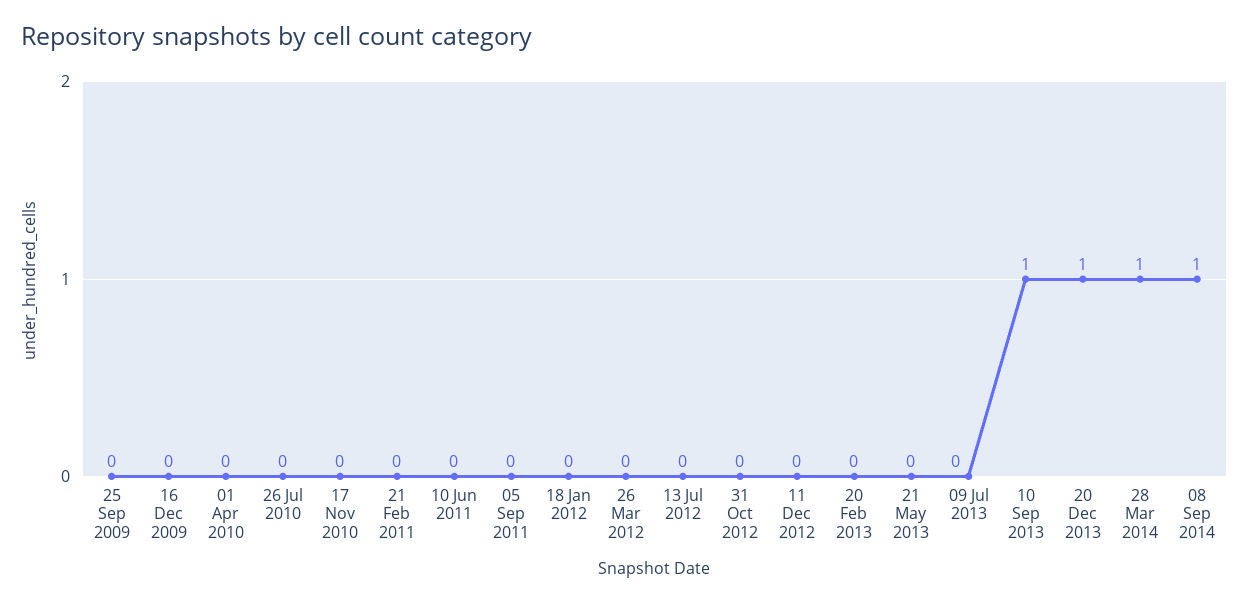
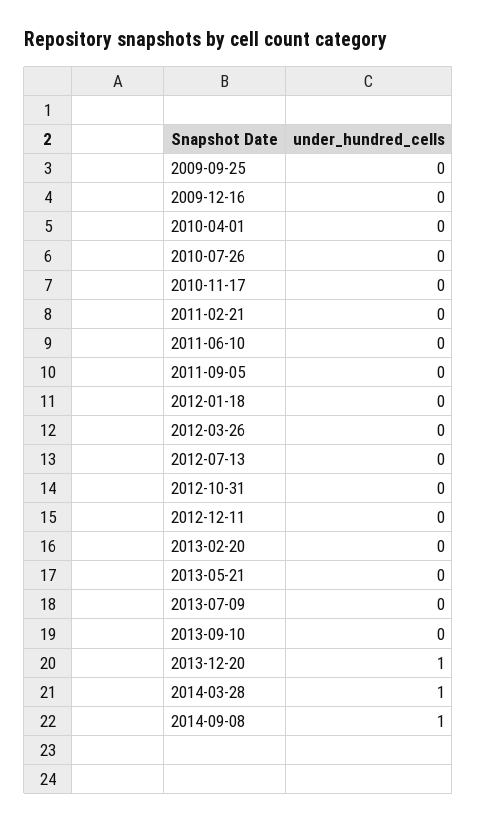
10 Sep 2013: 1 -> 0

